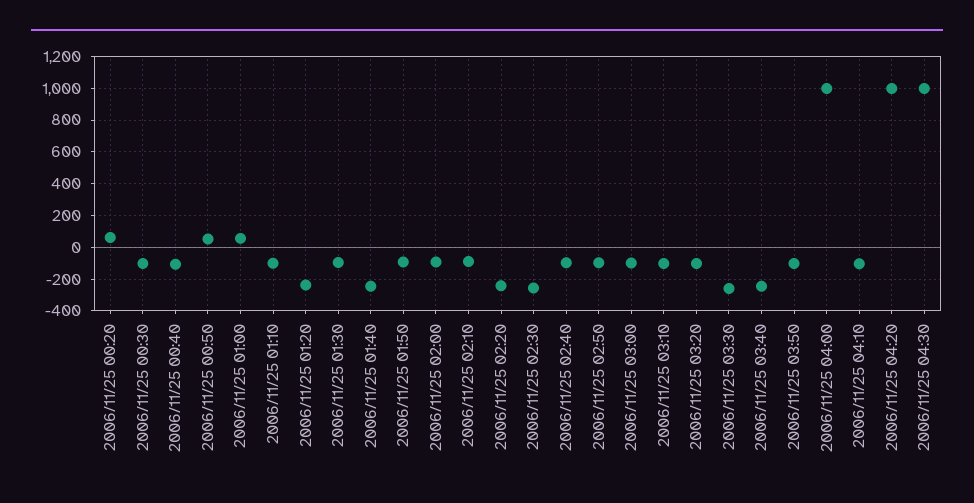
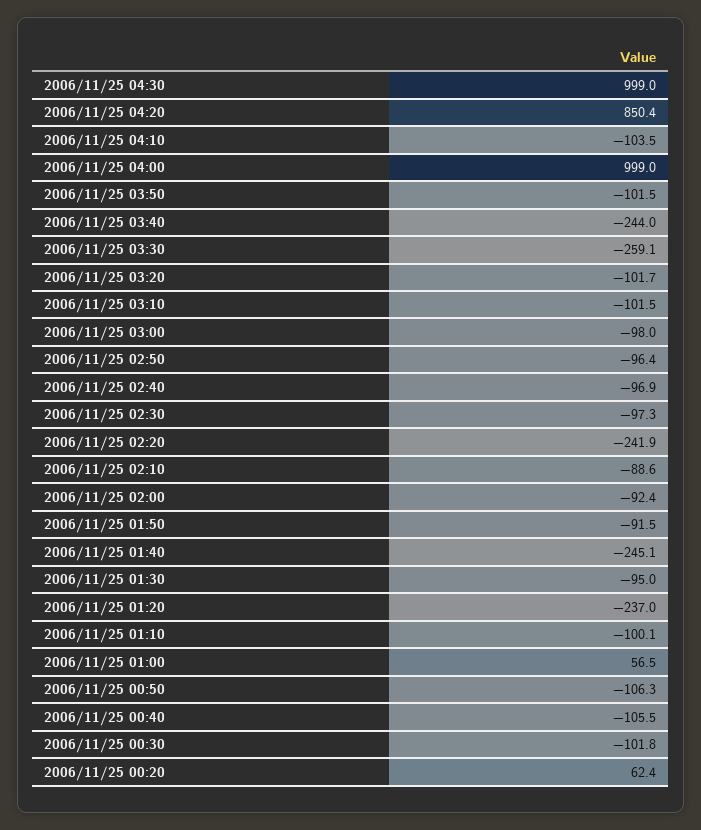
2006/11/25 00:50: 50 -> -106.3
2006/11/25 02:30: -250 -> -97.3
2006/11/25 04:20: 1000 -> 850.4

